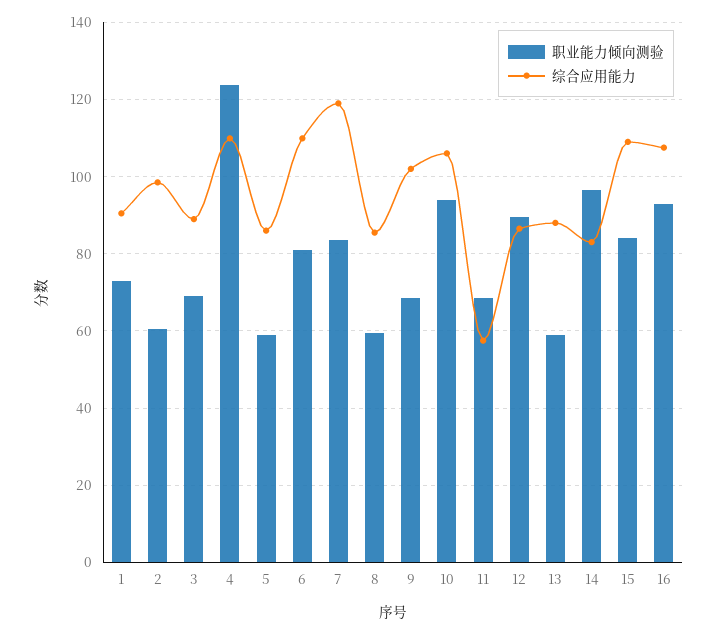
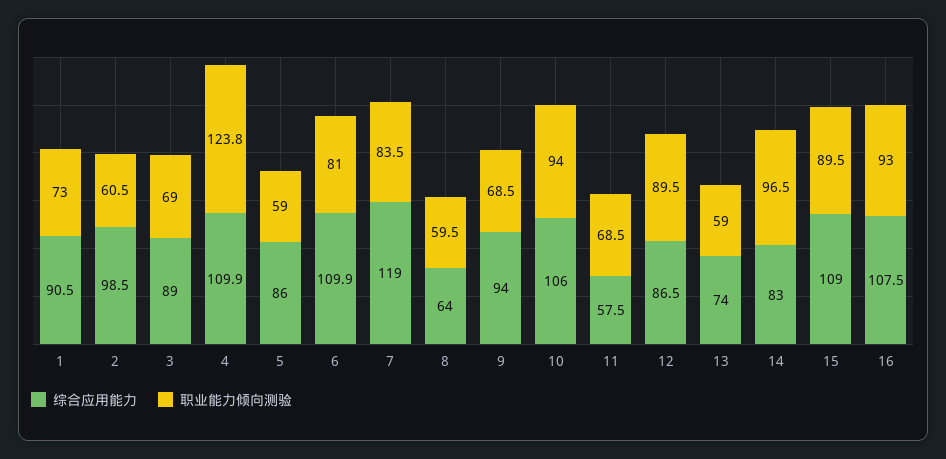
综合应用能力, 8: 86 -> 64
综合应用能力, 9: 102 -> 94
综合应用能力, 13: 88 -> 74
职业能力倾向测验, 15: 84 -> 89.5

